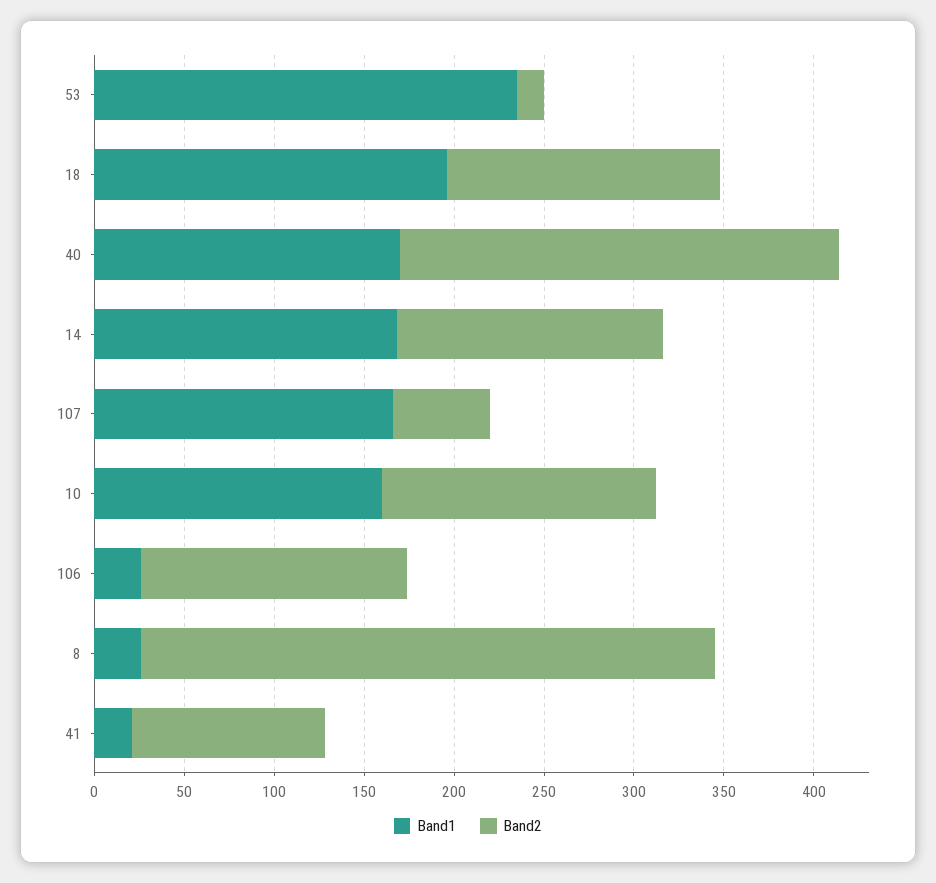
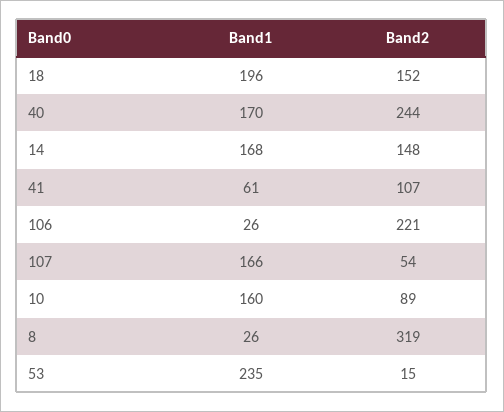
Band2, 10: 150 -> 89
Band2, 106: 150 -> 221
Band1, 41: 20 -> 61

